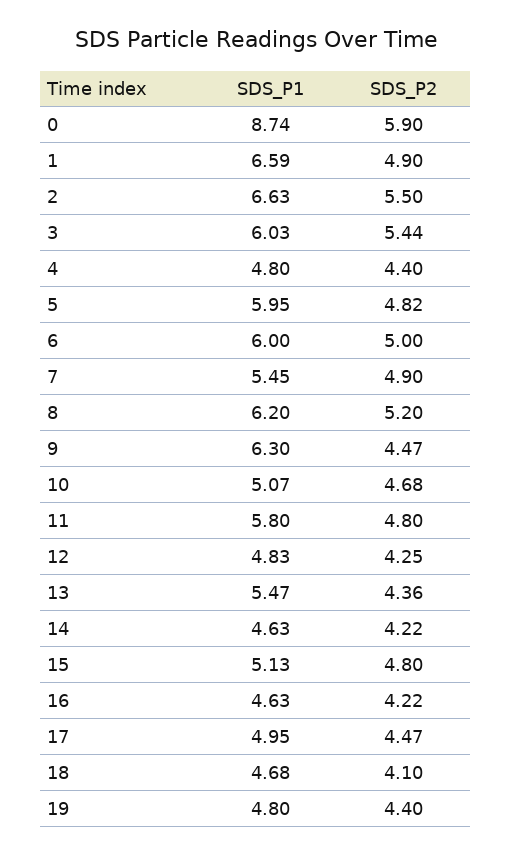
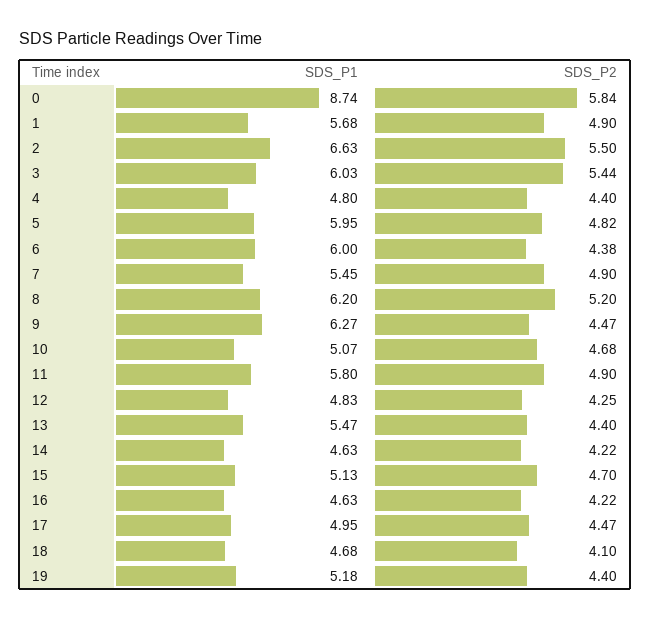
SDS_P2, 0: 5.9 -> 5.84
SDS_P1, 1: 6.59 -> 5.68
SDS_P2, 6: 5 -> 4.38
SDS_P1, 9: 6.3 -> 6.27
SDS_P2, 11: 4.8 -> 4.9
SDS_P2, 13: 4.36 -> 4.4
SDS_P2, 15: 4.8 -> 4.7
SDS_P1, 19: 4.8 -> 5.18

